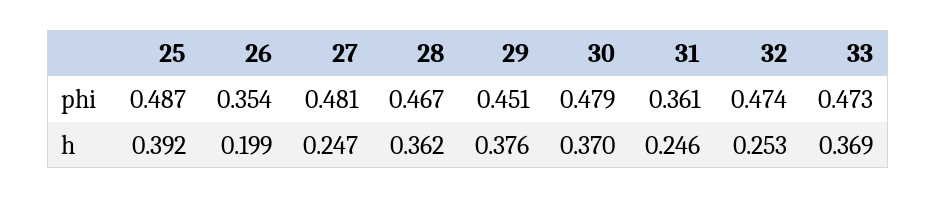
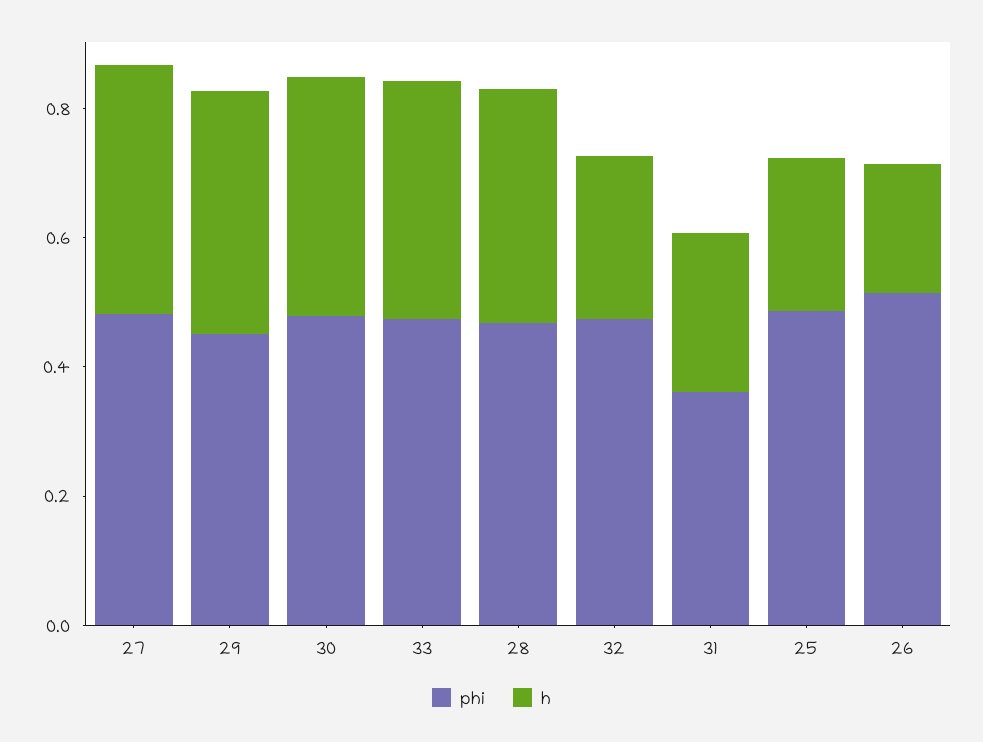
phi, 26: 0.354 -> 0.5
h, 25: 0.392 -> 0.25
h, 27: 0.247 -> 0.4

